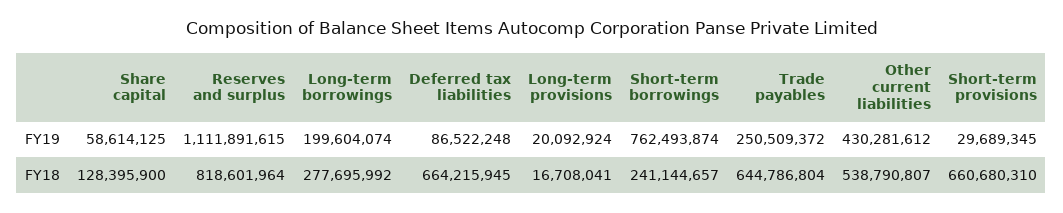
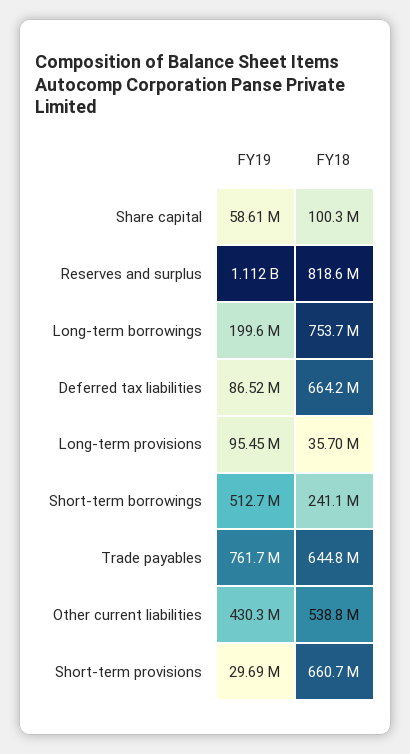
Long-term provisions, FY19: 20092924 -> 95450000
Short-term borrowings, FY19: 762493874 -> 512700000
Trade payables, FY19: 250509372 -> 761700000
Share capital, FY18: 128395900 -> 100300000
Long-term borrowings, FY18: 277695992 -> 753700000
Long-term provisions, FY18: 16708041 -> 35700000

